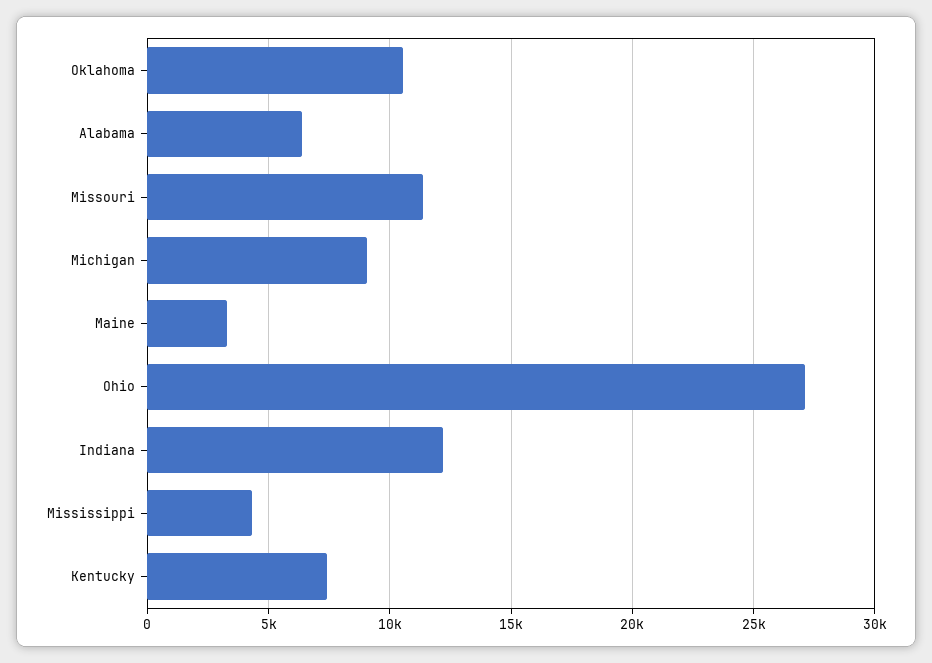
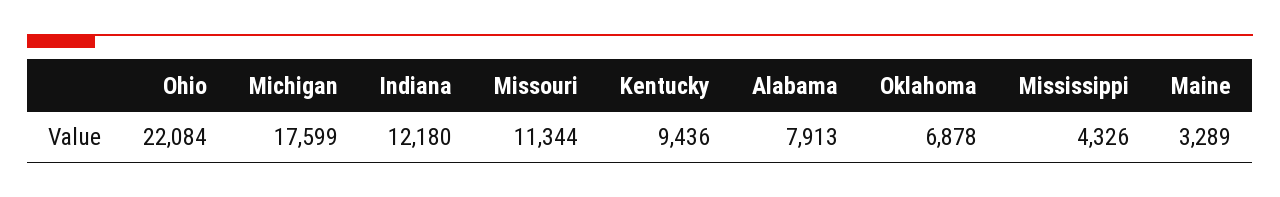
Oklahoma: 10500 -> 6878
Alabama: 6500 -> 7913
Michigan: 9000 -> 17599
Ohio: 27000 -> 22084
Kentucky: 7500 -> 9436

